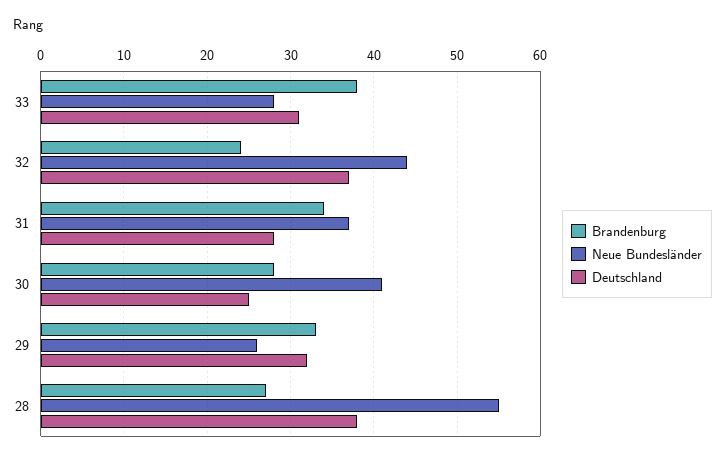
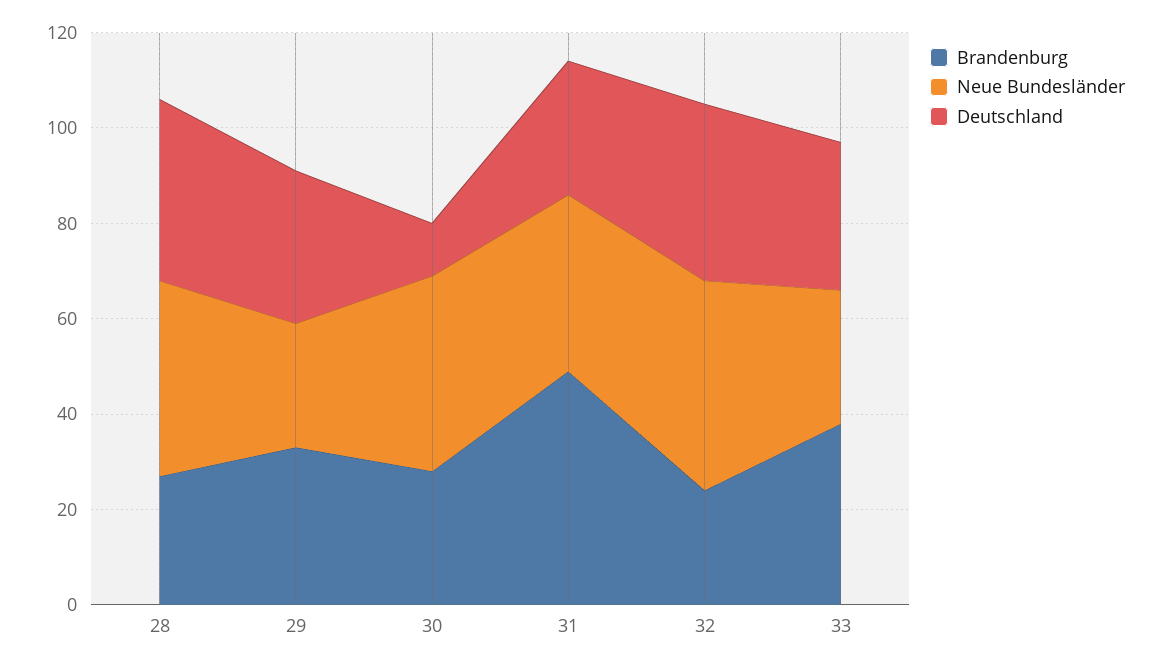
Brandenburg, 31: 34 -> 50
Deutschland, 30: 25 -> 10
Neue Bundesländer, 28: 55 -> 40

